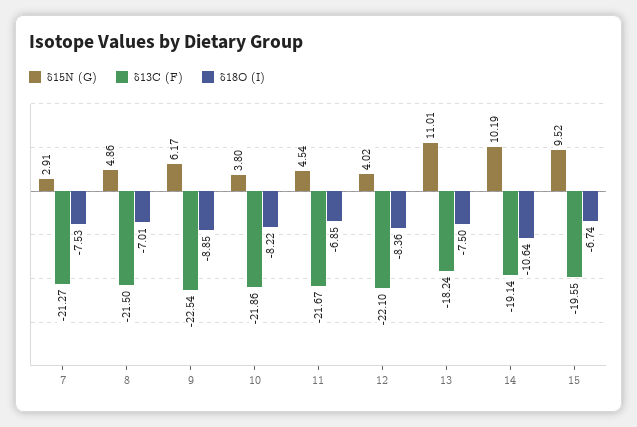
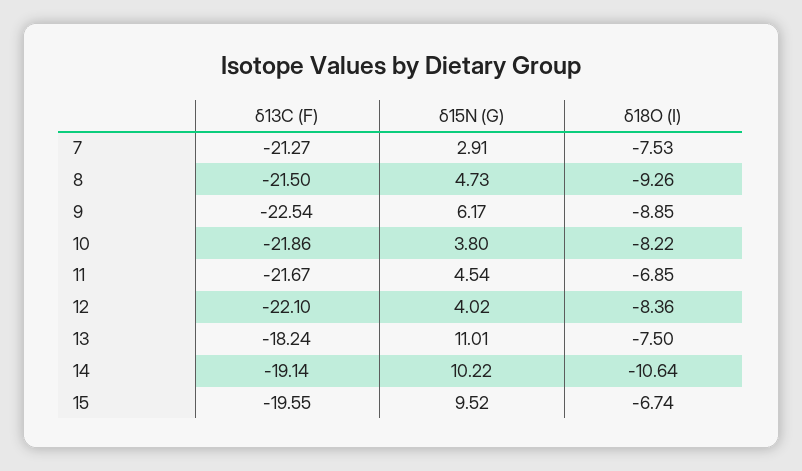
δ15N (G), 8: 4.86 -> 4.73
δ18O (I), 8: -7.01 -> -9.26
δ15N (G), 14: 10.19 -> 10.22

